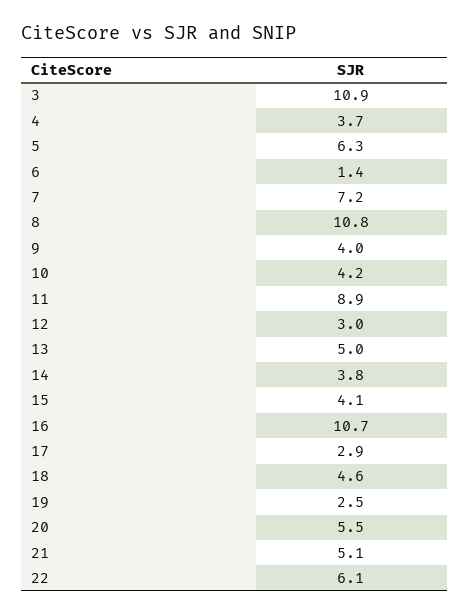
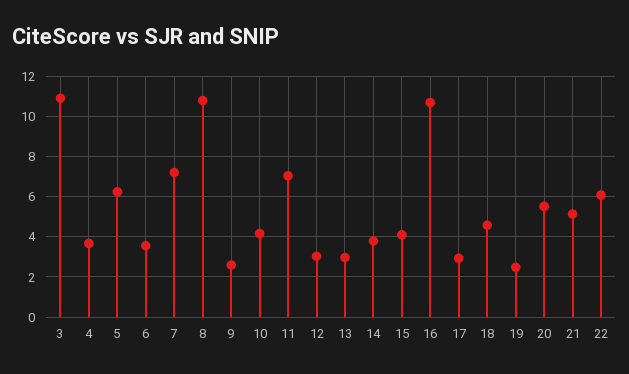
6: 1.4 -> 3.5
9: 4 -> 2.5
11: 8.9 -> 7
13: 5 -> 3

